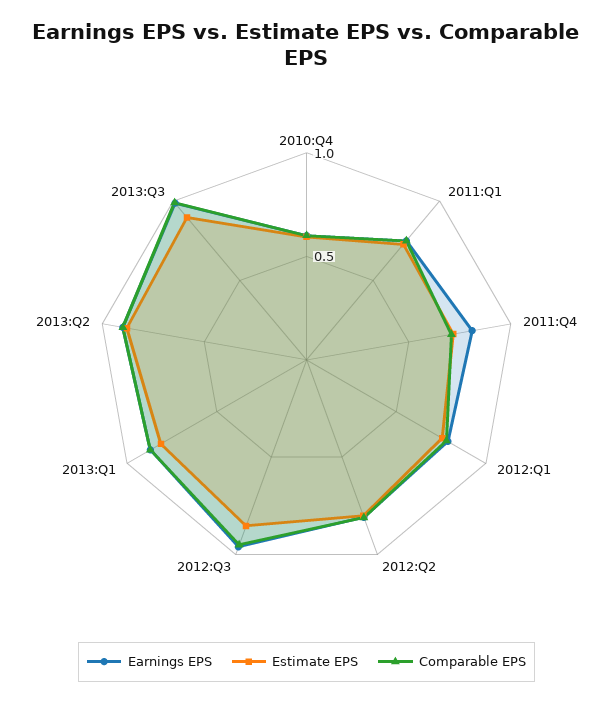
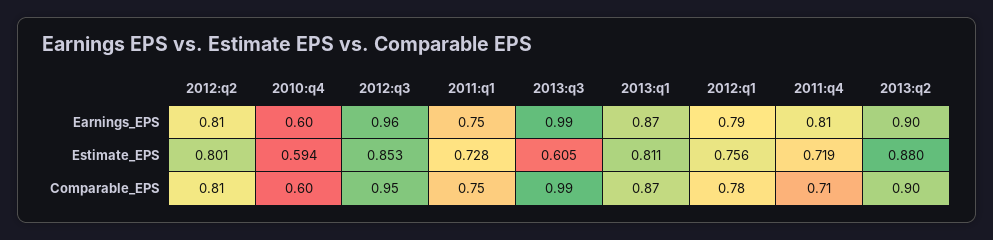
Estimate EPS, 2013:Q3: 0.9 -> 0.605

